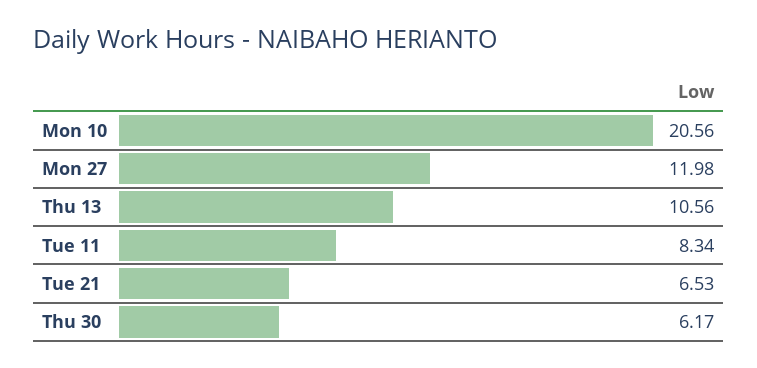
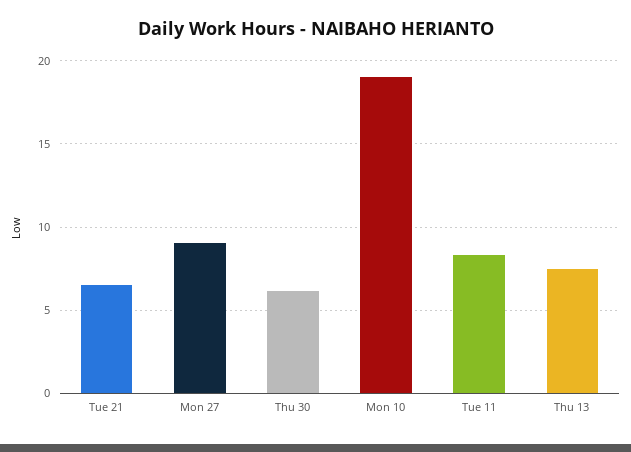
Mon 10: 20.56 -> 19
Mon 27: 11.98 -> 9
Thu 13: 10.56 -> 7.5

